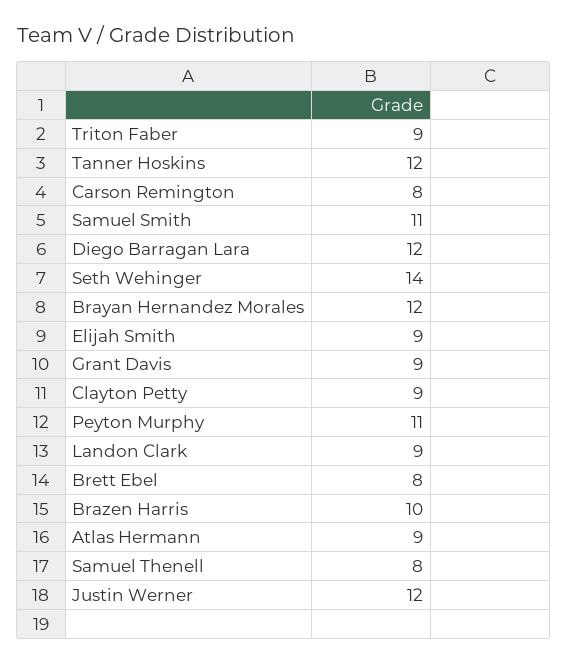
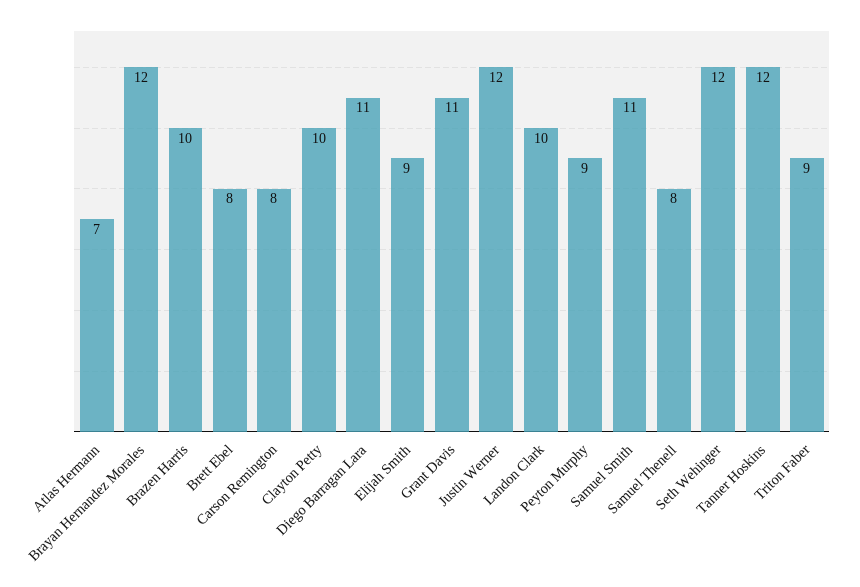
Diego Barragan Lara: 12 -> 11
Seth Wehinger: 14 -> 12
Grant Davis: 9 -> 11
Clayton Petty: 9 -> 10
Peyton Murphy: 11 -> 9
Landon Clark: 9 -> 10
Atlas Hermann: 9 -> 7

